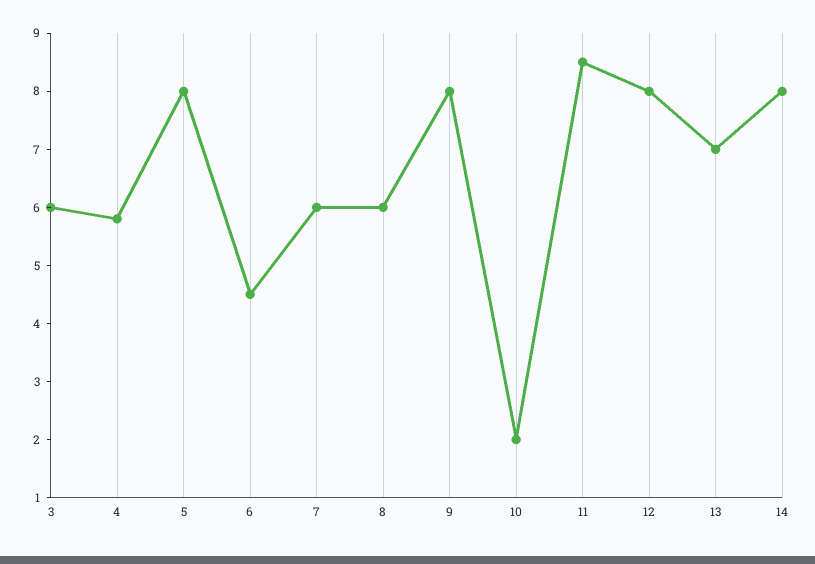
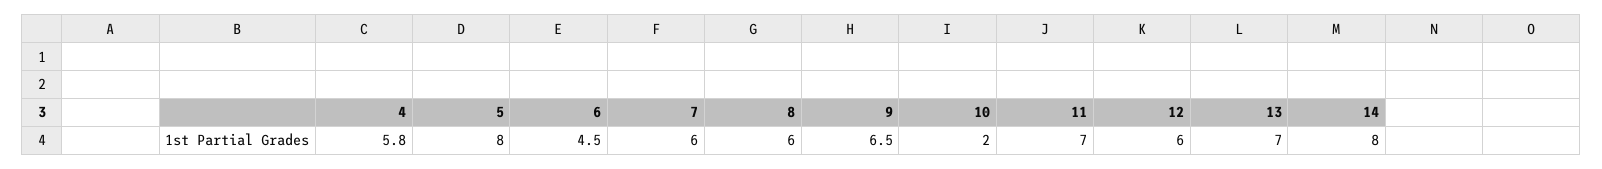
3: 6 -> none
9: 8 -> 6.5
11: 8.5 -> 7
12: 8 -> 6

